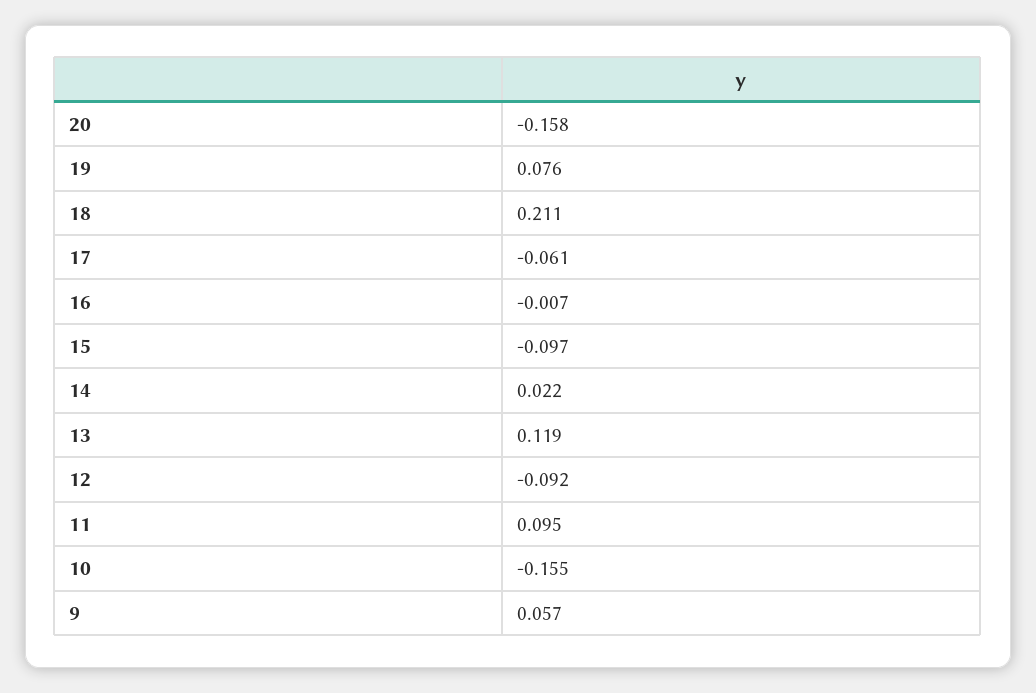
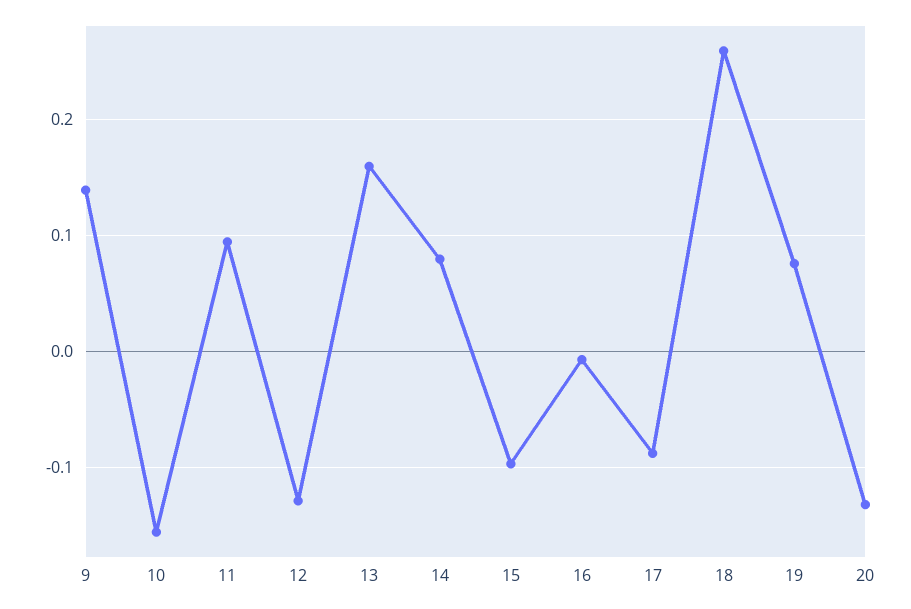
20: -0.158 -> -0.13
18: 0.211 -> 0.26
17: -0.061 -> -0.09
14: 0.022 -> 0.08
13: 0.119 -> 0.16
12: -0.092 -> -0.13
9: 0.057 -> 0.14

